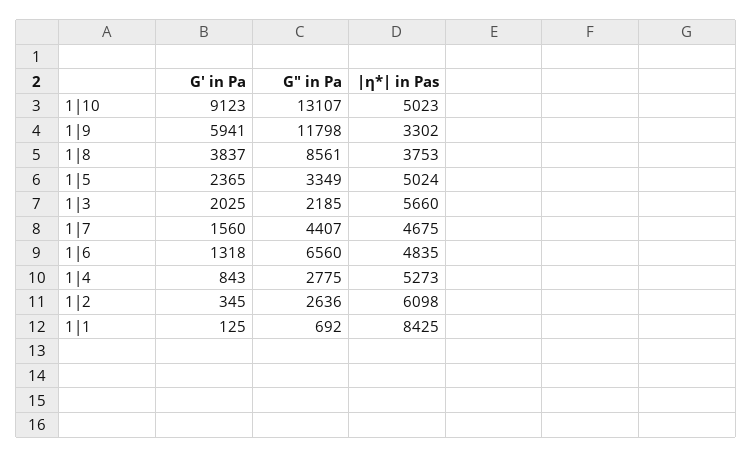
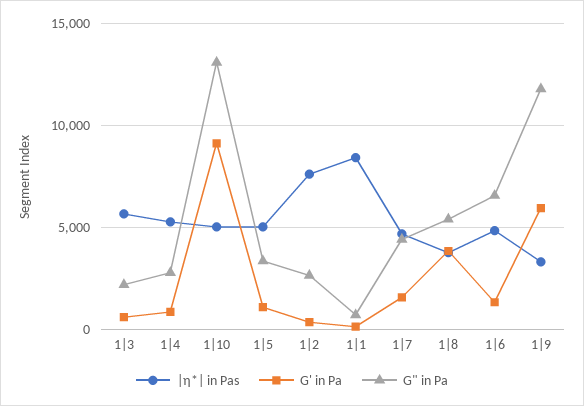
G" in Pa, 1|8: 8561 -> 5500
G' in Pa, 1|5: 2365 -> 1000
G' in Pa, 1|3: 2025 -> 500
|η*| in Pas, 1|2: 6098 -> 7500

